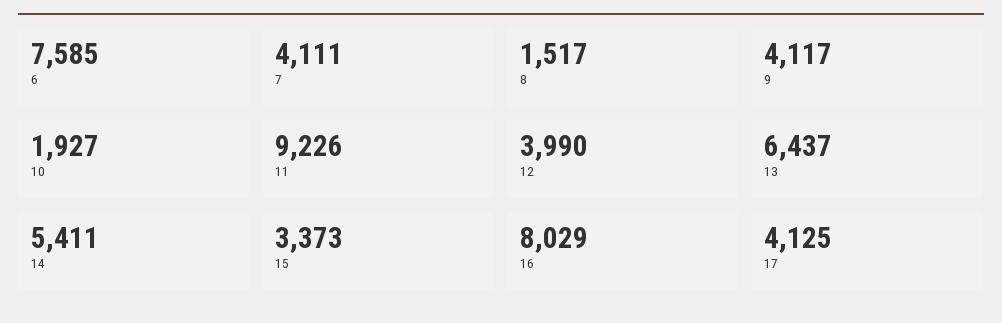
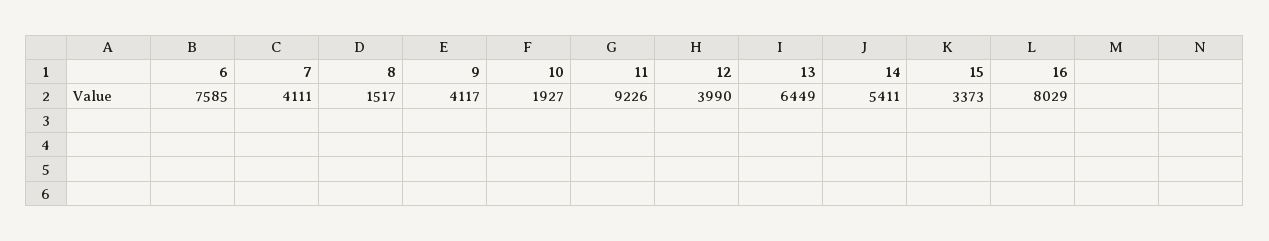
13: 6437 -> 6449
17: 4125 -> none

